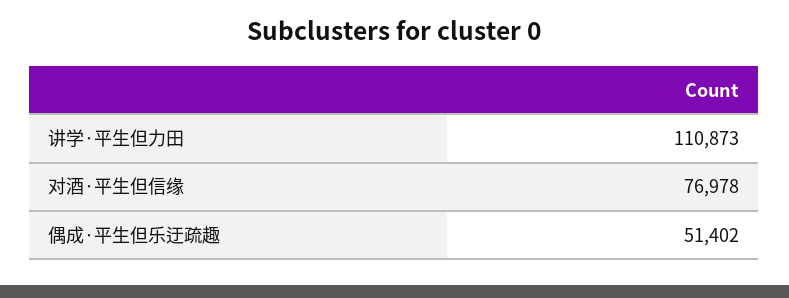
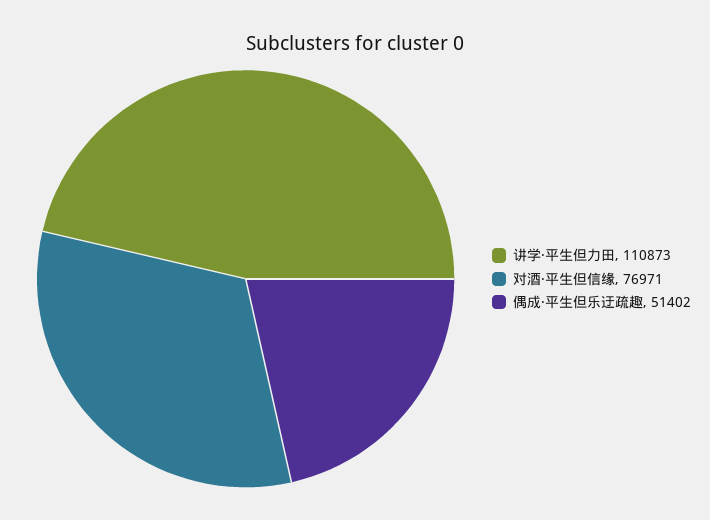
对酒·平生但信缘: 76978 -> 76971

